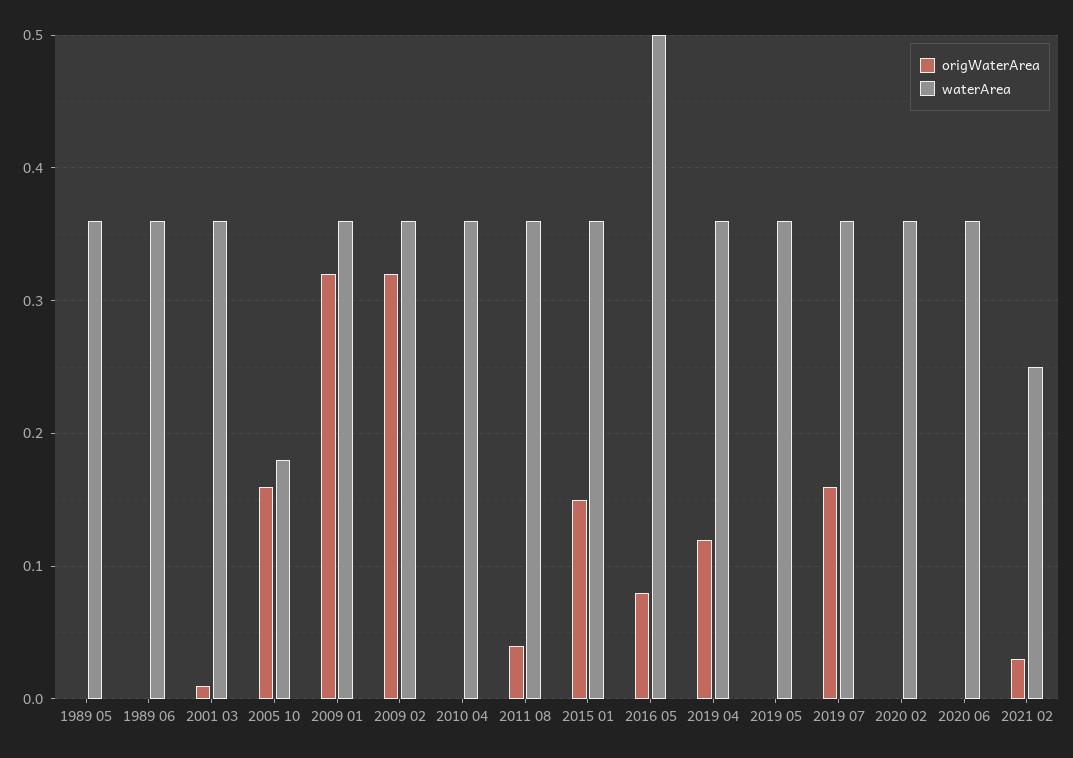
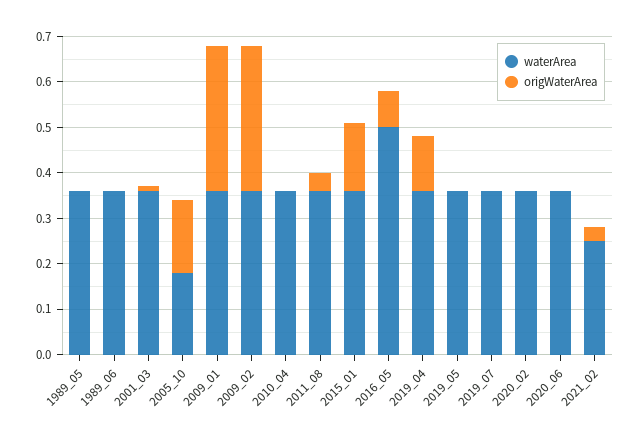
origWaterArea, 2019 07: 0.16 -> 0

